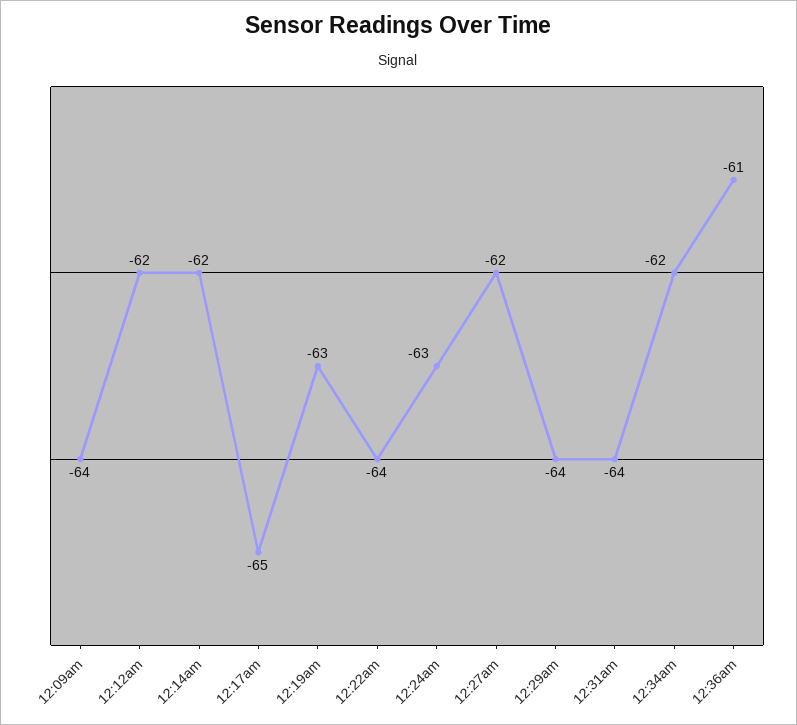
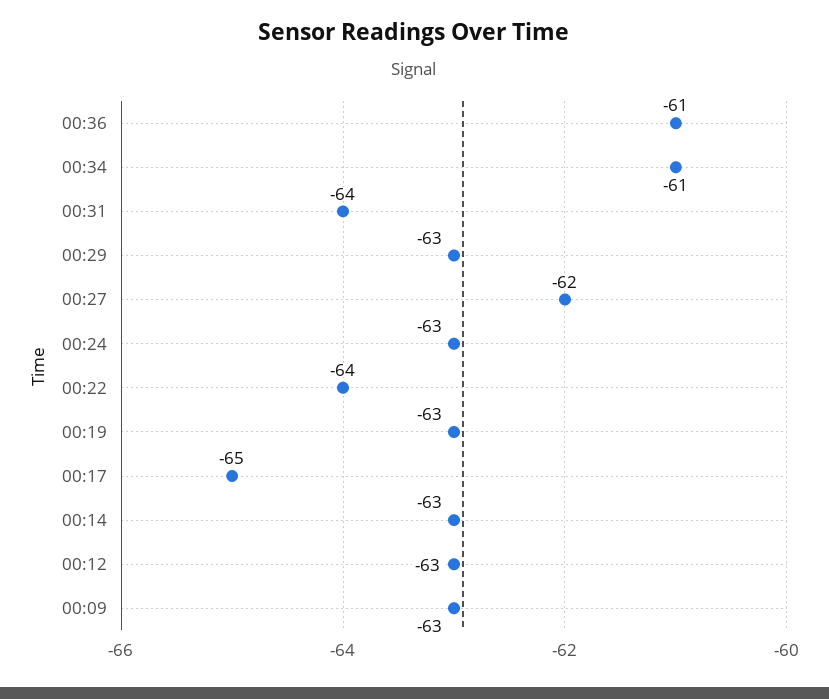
12:09am: -64 -> -63
12:12am: -62 -> -63
12:14am: -62 -> -63
12:29am: -64 -> -63
12:34am: -62 -> -61

